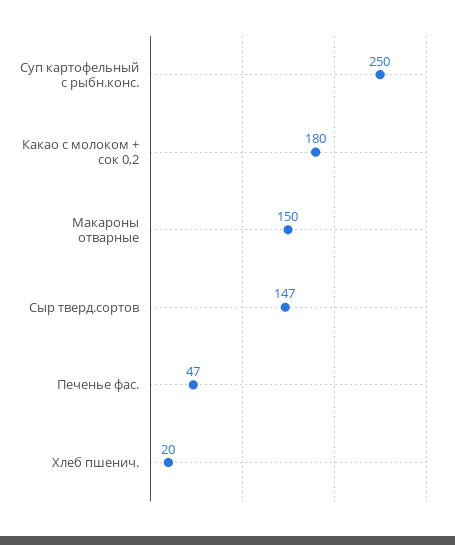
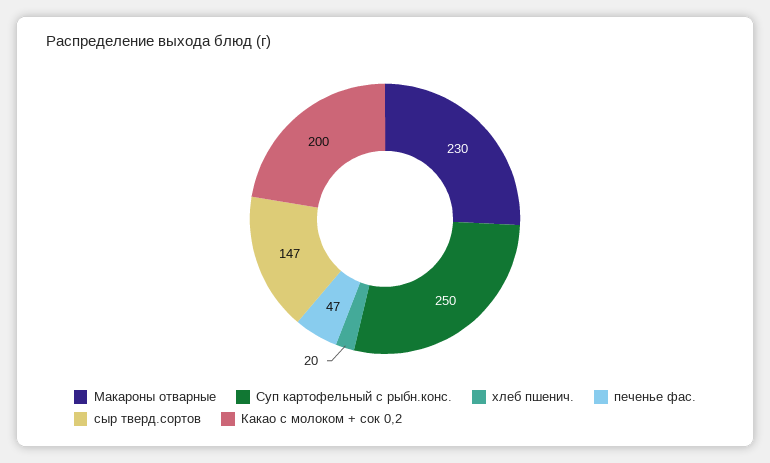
Какао с молоком + сок 0,2: 180 -> 200
Макароны отварные: 150 -> 230

